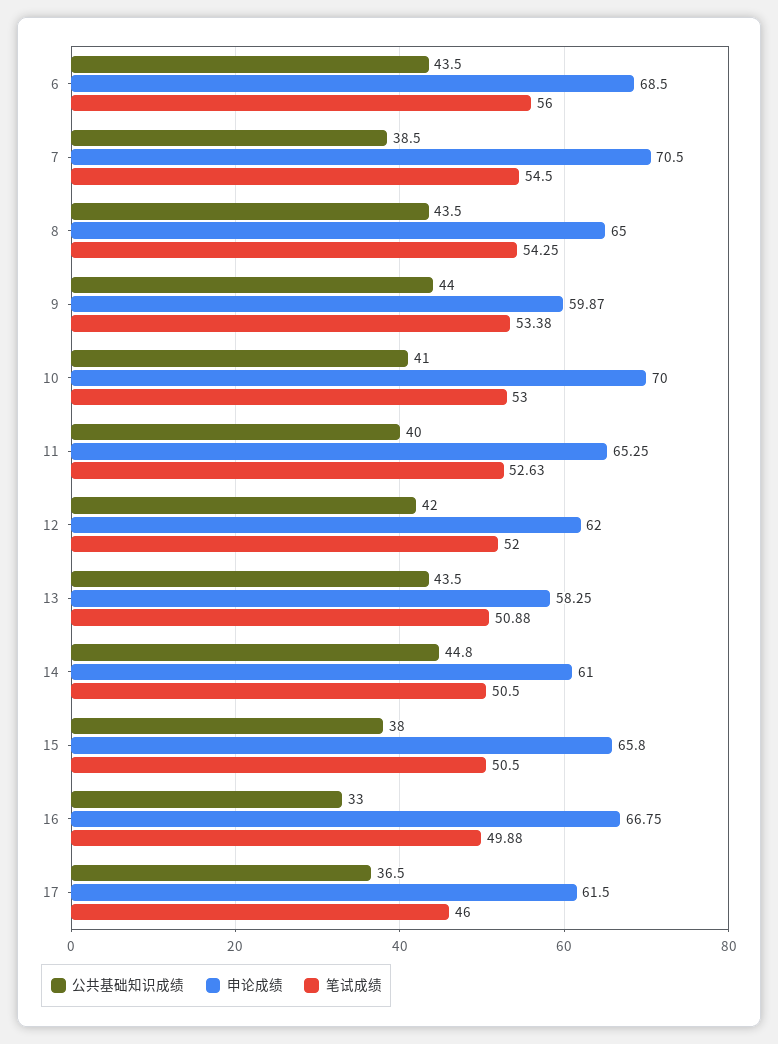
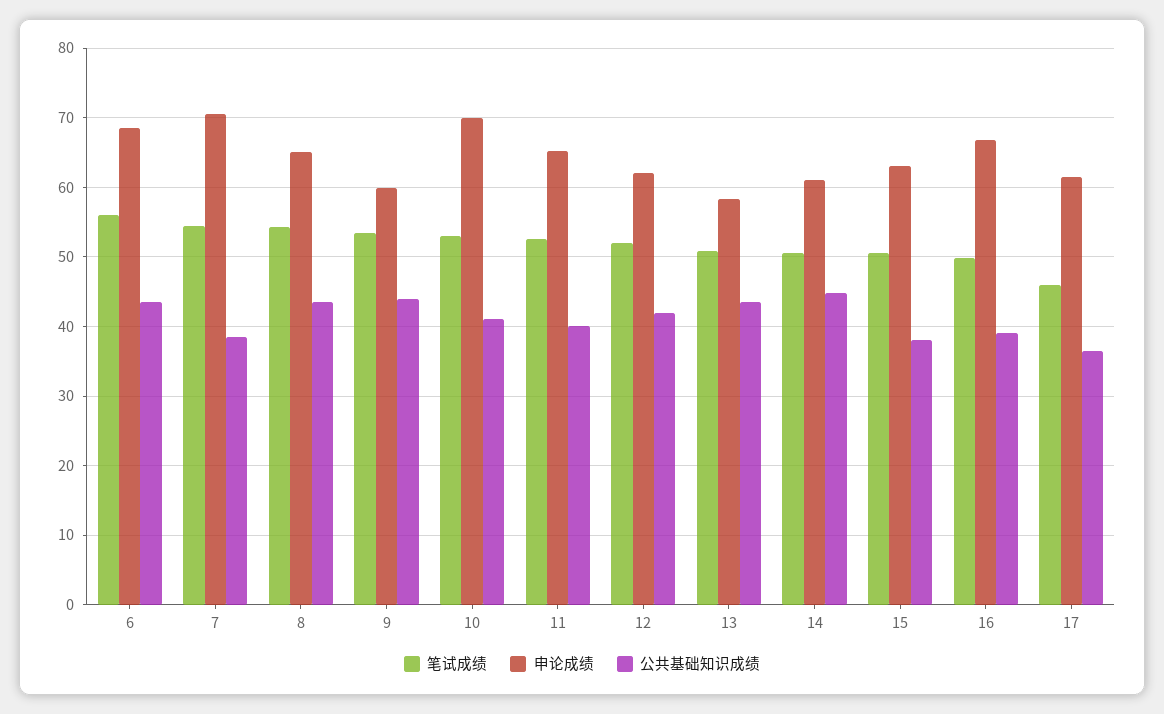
申论成绩, 15: 65.8 -> 63
公共基础知识成绩, 16: 33 -> 39

